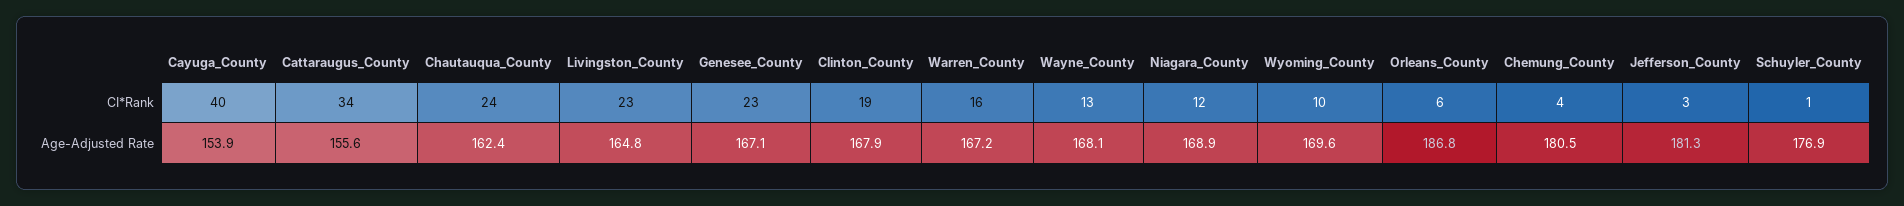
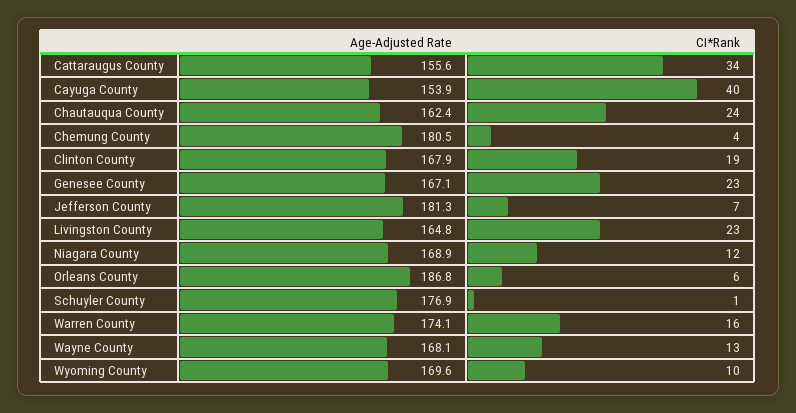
Jefferson_County, CI*Rank: 3 -> 7
Warren_County, Age-Adjusted Rate: 167.2 -> 174.1

